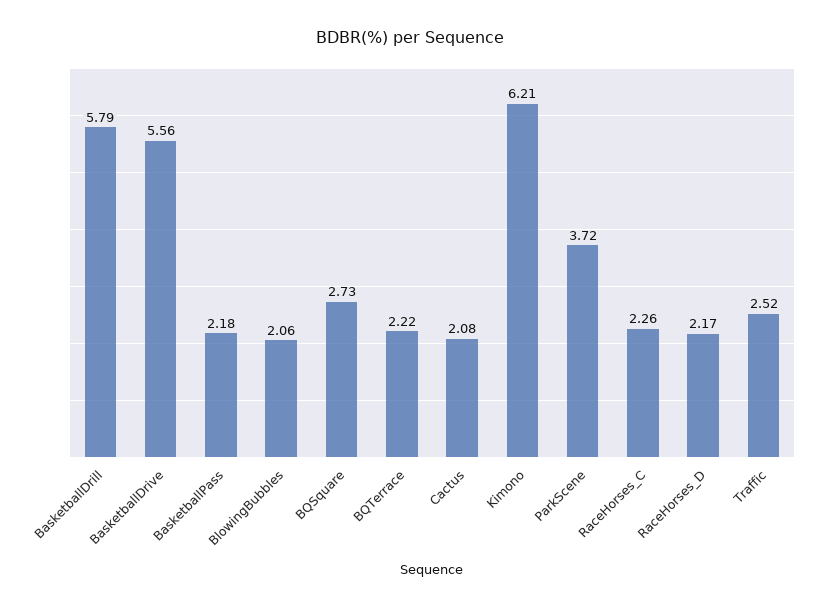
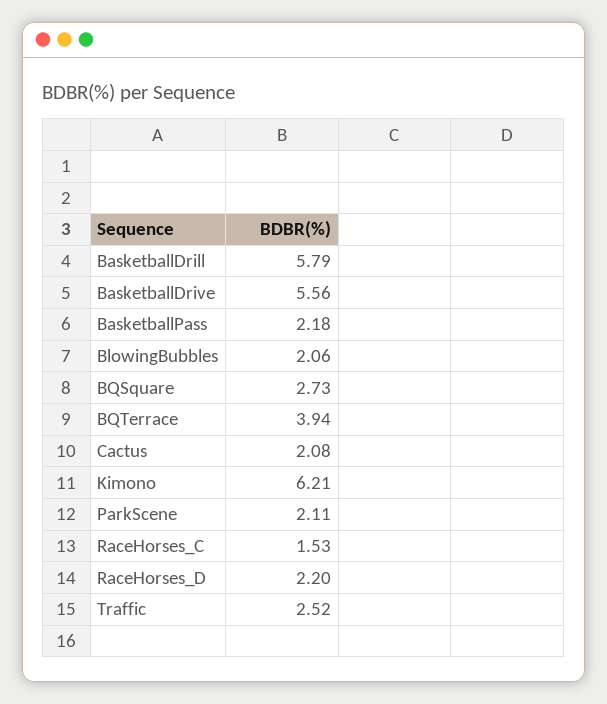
BQTerrace: 2.22 -> 3.94
ParkScene: 3.72 -> 2.11
RaceHorses_C: 2.26 -> 1.53
RaceHorses_D: 2.17 -> 2.2

